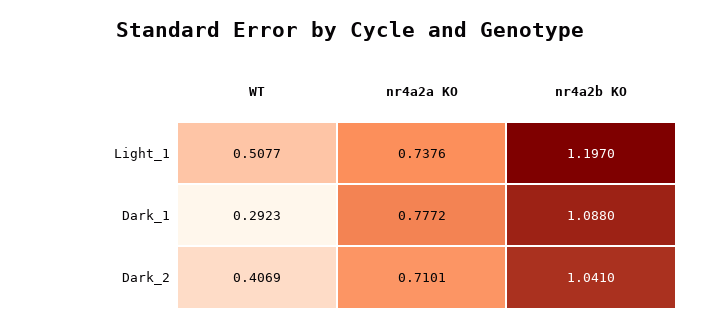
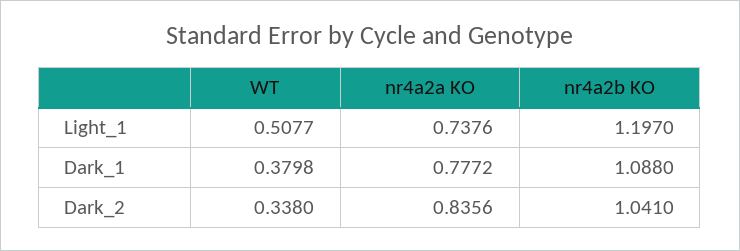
WT, Dark_1: 0.2923 -> 0.3798
WT, Dark_2: 0.4069 -> 0.338
nr4a2a KO, Dark_2: 0.7101 -> 0.8356

